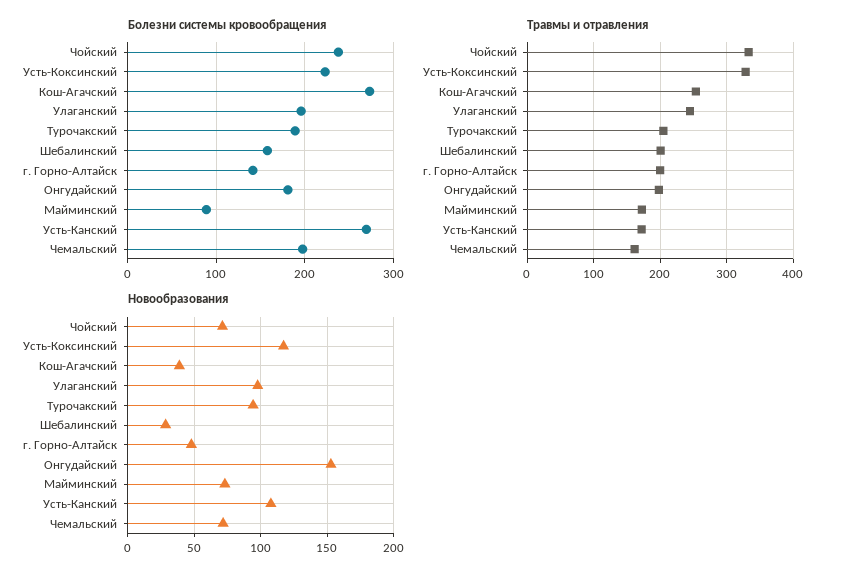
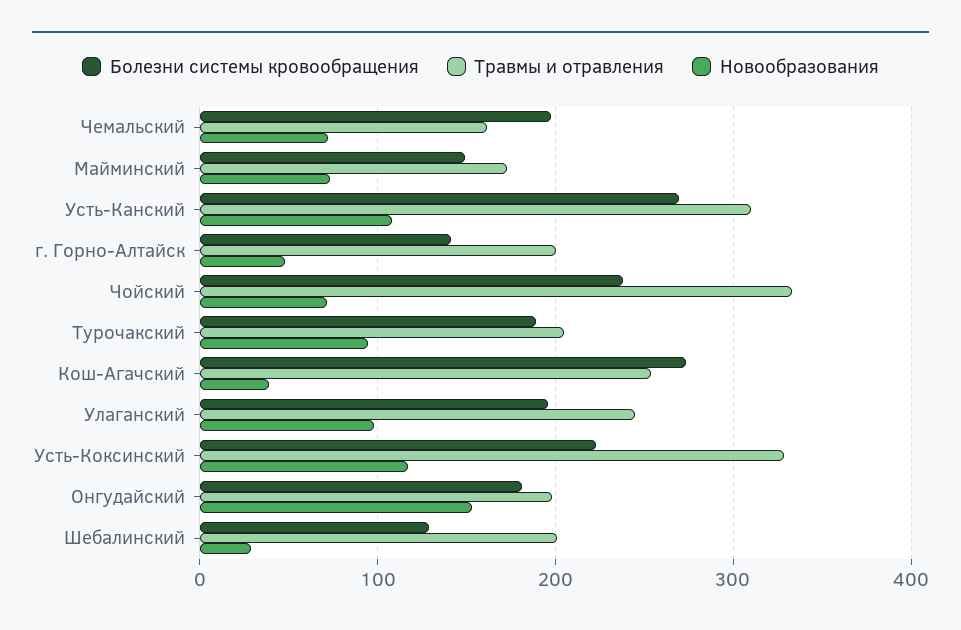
Болезни системы кровообращения, Шебалинский: 160 -> 130
Болезни системы кровообращения, Майминский: 90 -> 150
Травмы и отравления, Усть-Канский: 170 -> 310

